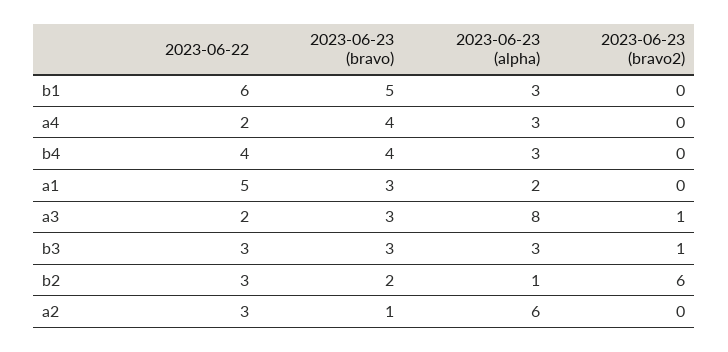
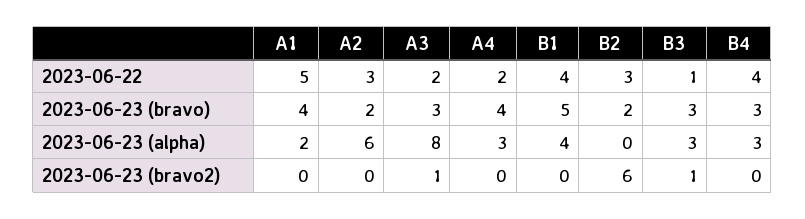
2023-06-22, b1: 6 -> 4
2023-06-23 (alpha), b1: 3 -> 4
2023-06-23 (bravo), b4: 4 -> 3
2023-06-23 (bravo), a1: 3 -> 4
2023-06-22, b3: 3 -> 1
2023-06-23 (alpha), b2: 1 -> 0
2023-06-23 (bravo), a2: 1 -> 2

